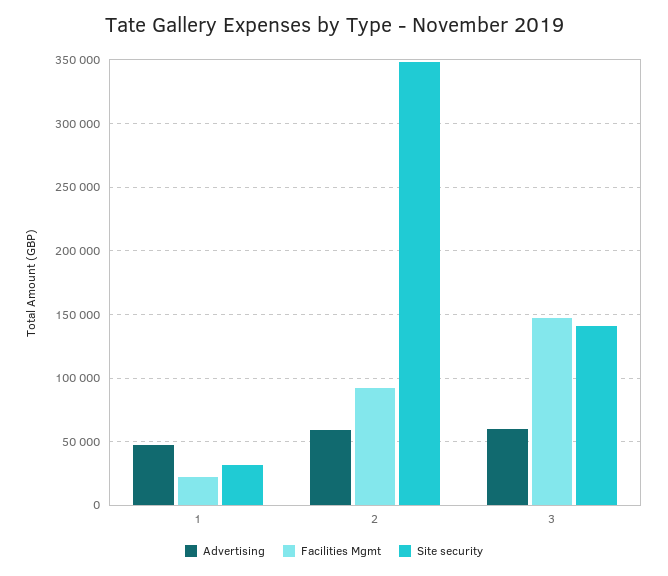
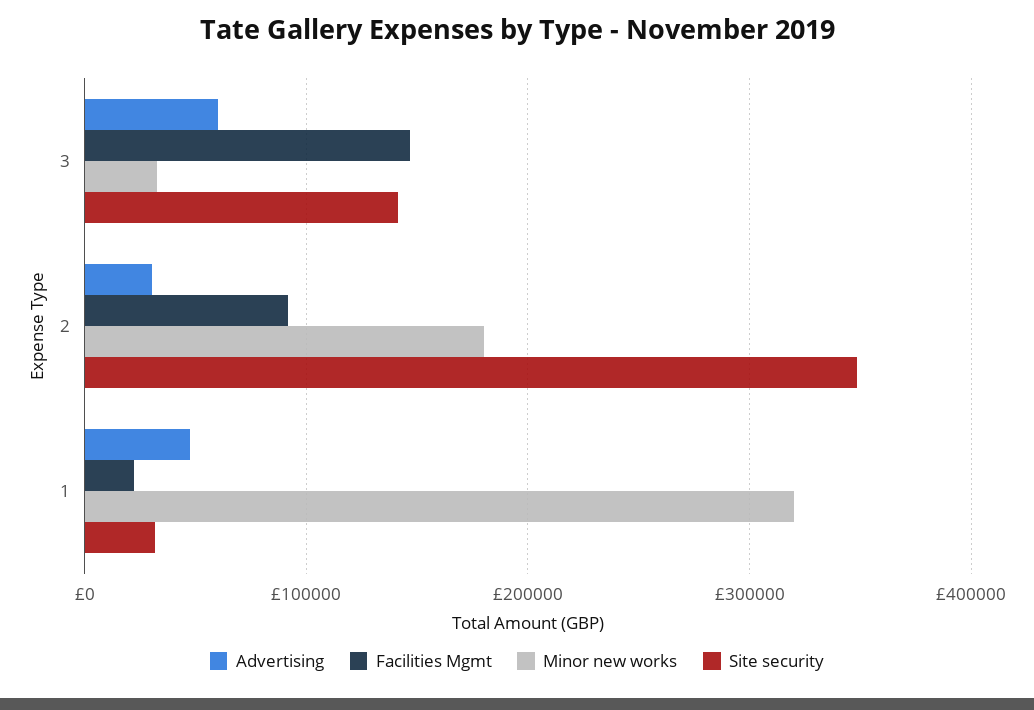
Advertising, 2: 60000 -> 30000
Minor new works, 3: none -> 30000
Minor new works, 2: none -> 180000
Minor new works, 1: none -> 320000

